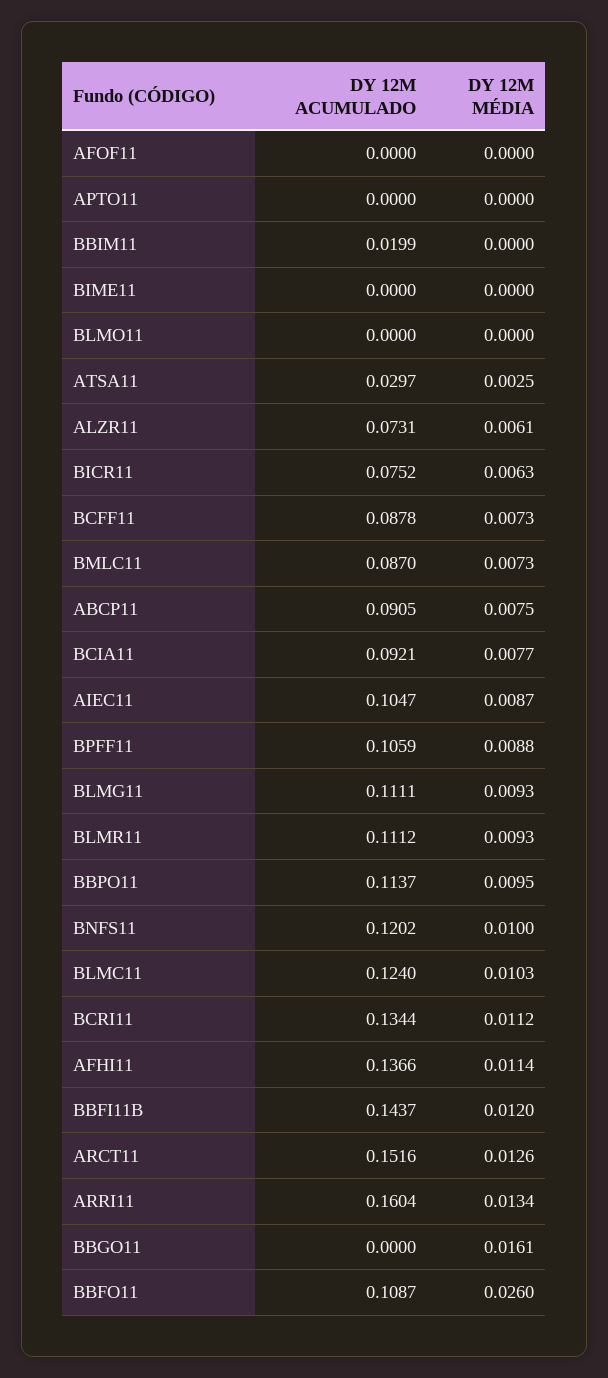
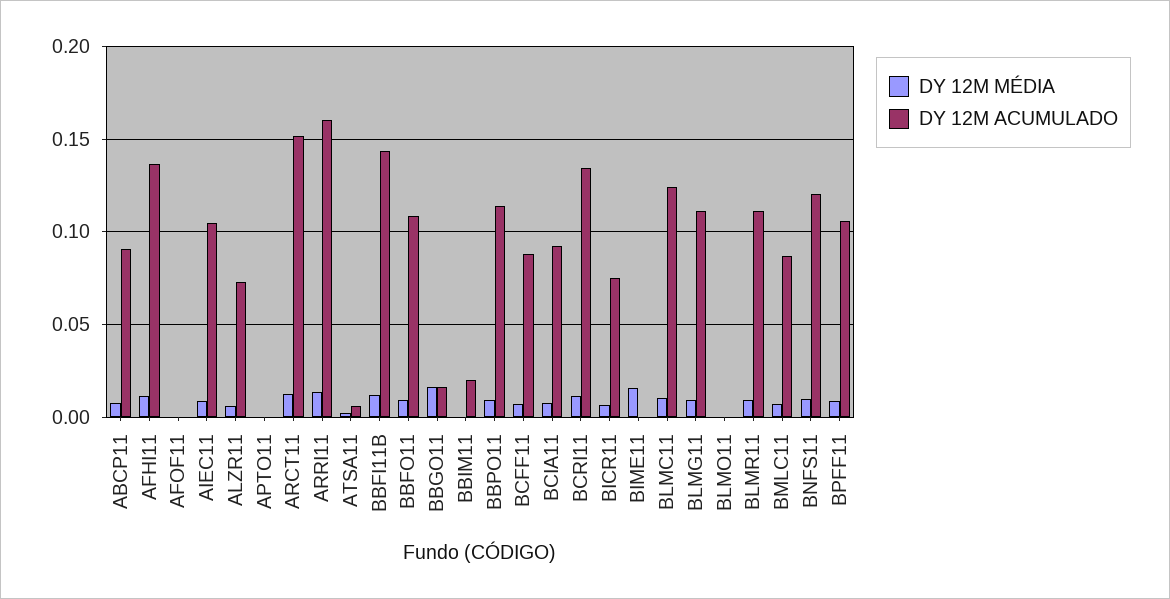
DY 12M MÉDIA, BIME11: 0 -> 0.015
DY 12M ACUMULADO, ATSA11: 0.0297 -> 0.005
DY 12M ACUMULADO, BBGO11: 0 -> 0.015
DY 12M MÉDIA, BBFO11: 0.026 -> 0.01

